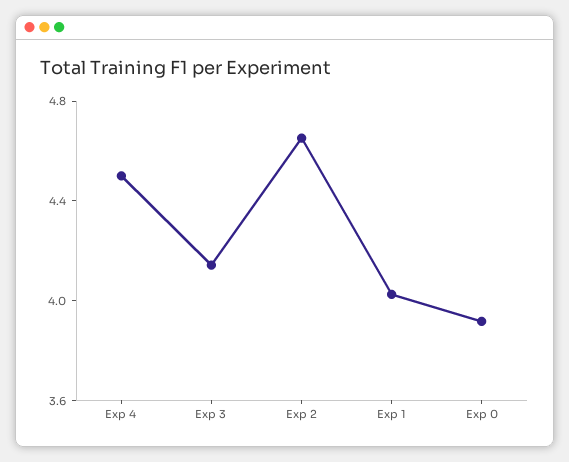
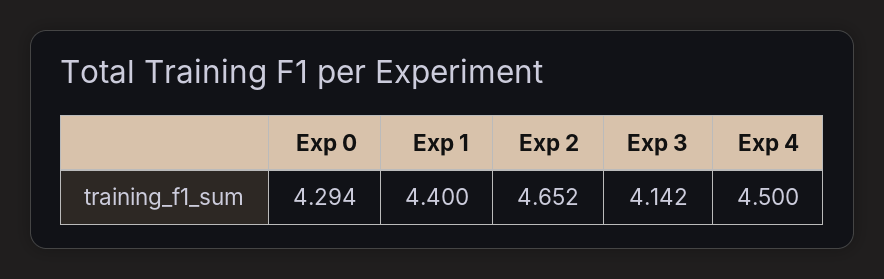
Exp 1: 4 -> 4.4
Exp 0: 3.9 -> 4.294

